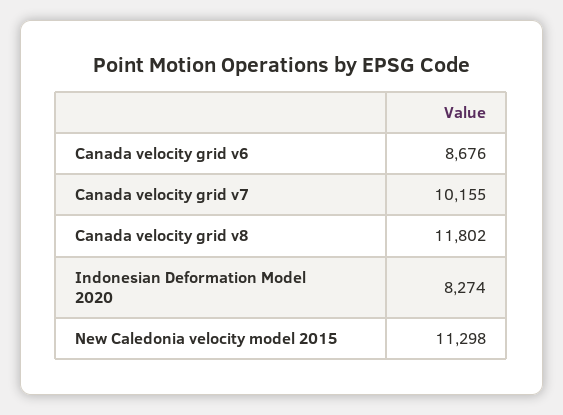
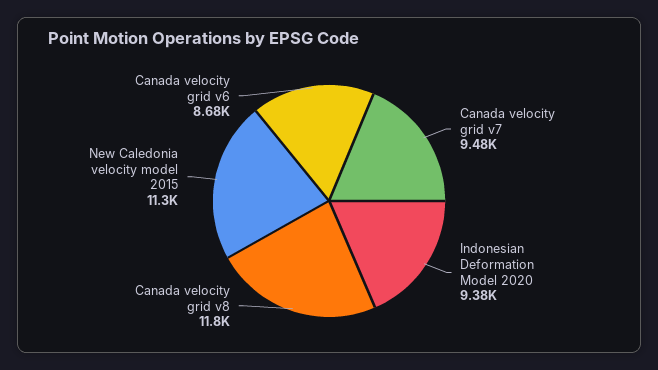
Canada velocity grid v7: 10155 -> 9480
Indonesian Deformation Model 2020: 8274 -> 9380

